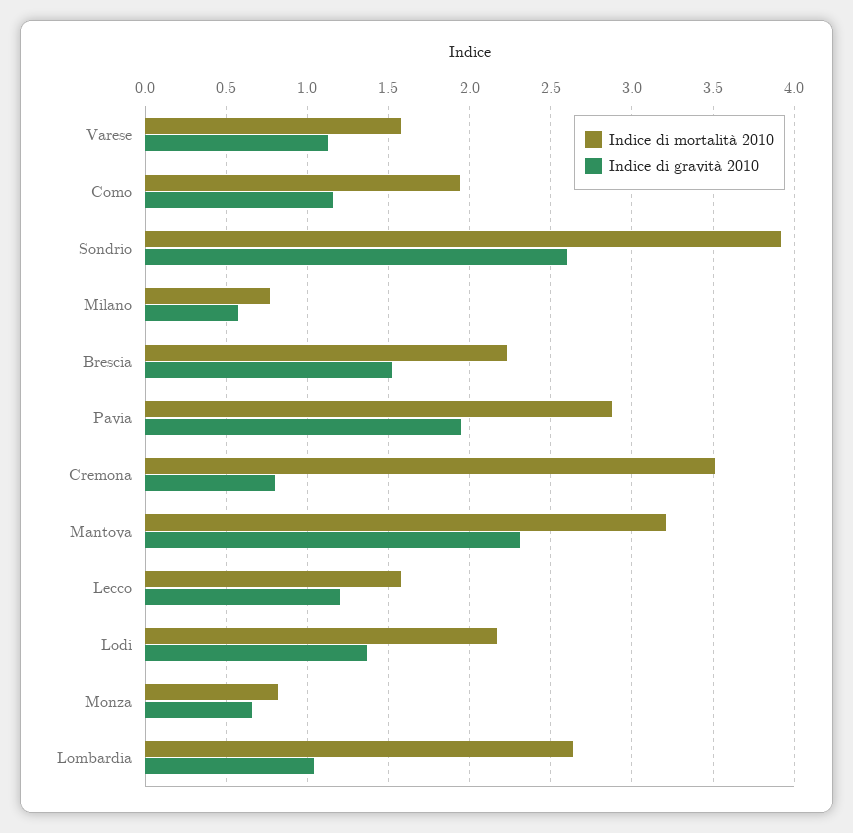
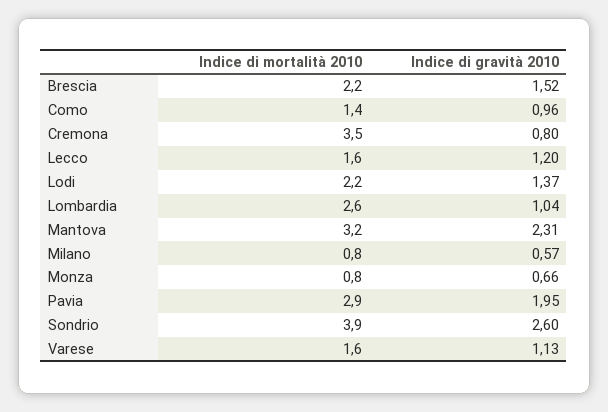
Indice di mortalità 2010, Como: 1.95 -> 1.4
Indice di gravità 2010, Como: 1.15 -> 0.96

